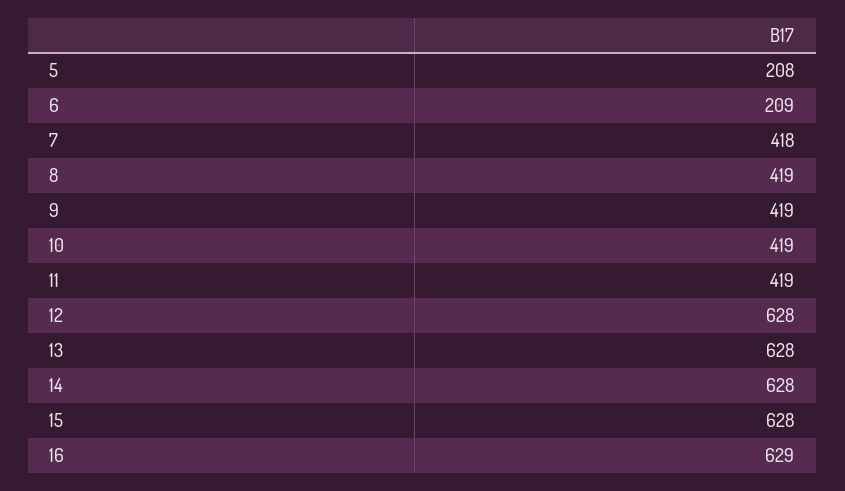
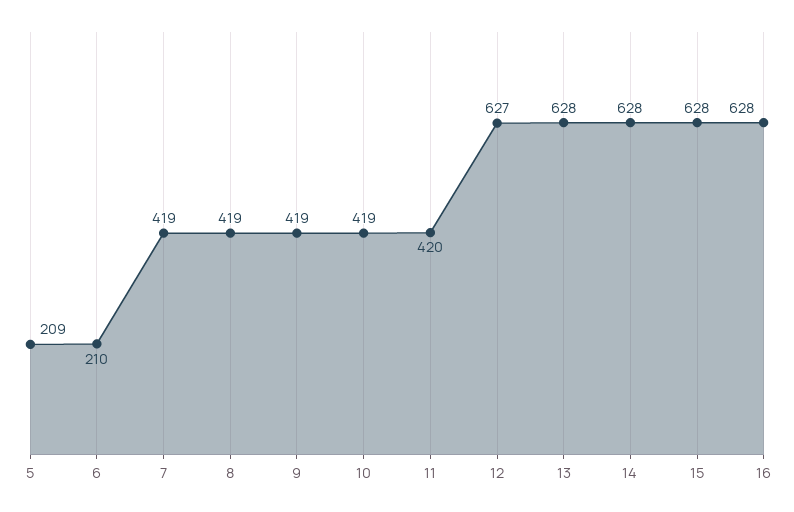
5: 208 -> 209
6: 209 -> 210
7: 418 -> 419
11: 419 -> 420
12: 628 -> 627
16: 629 -> 628

